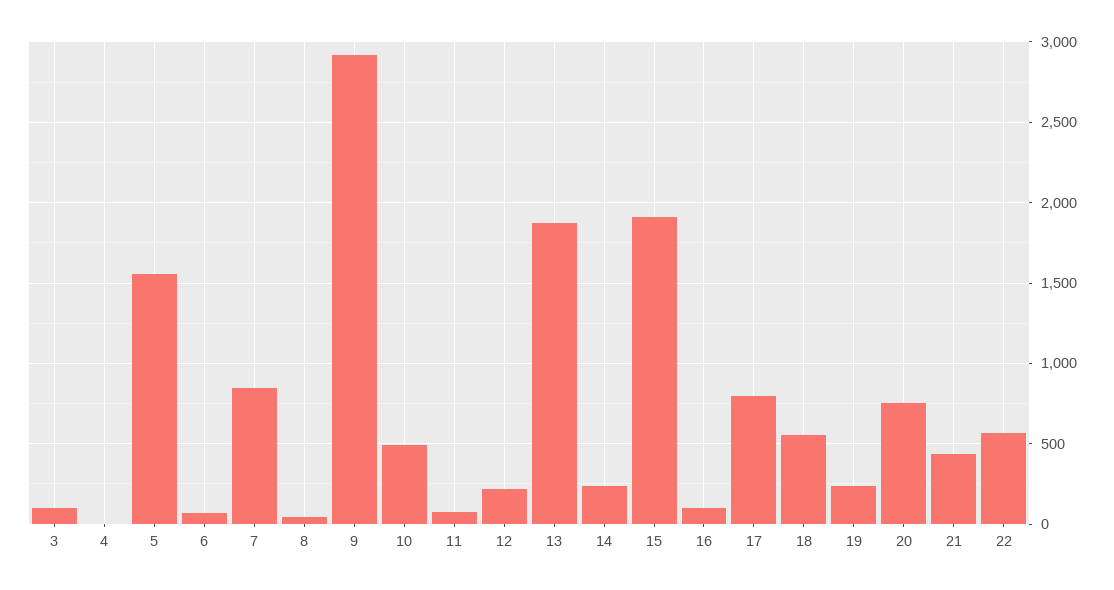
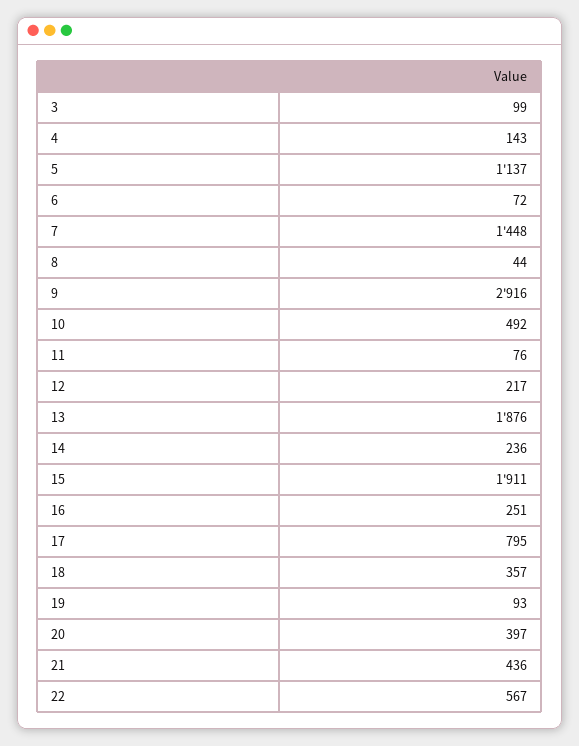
4: 0 -> 143
5: 1550 -> 1137
7: 850 -> 1448
16: 100 -> 251
18: 550 -> 357
19: 250 -> 93
20: 750 -> 397

